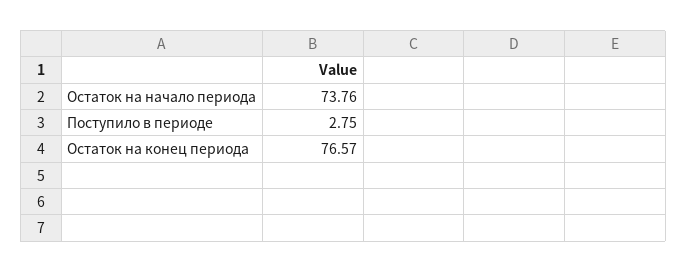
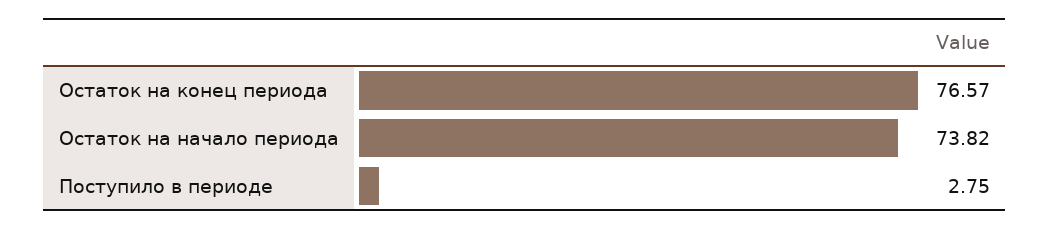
Остаток на начало периода: 73.76 -> 73.82

